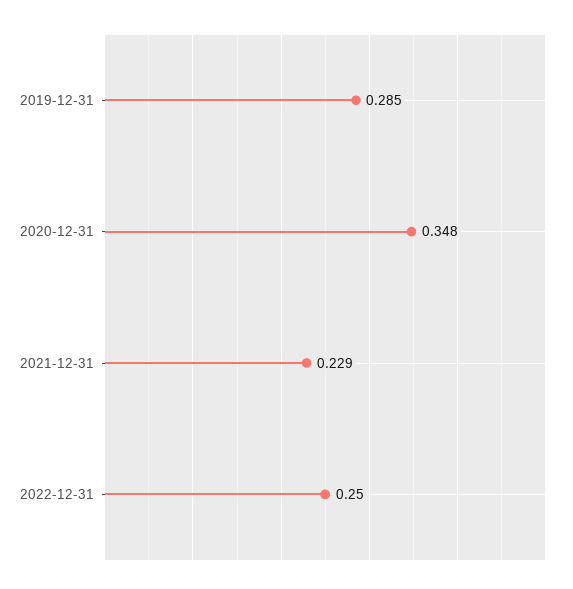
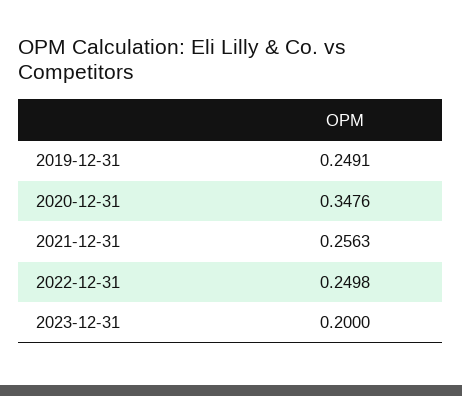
2019-12-31: 0.285 -> 0.2491
2021-12-31: 0.229 -> 0.2563
2023-12-31: none -> 0.2

